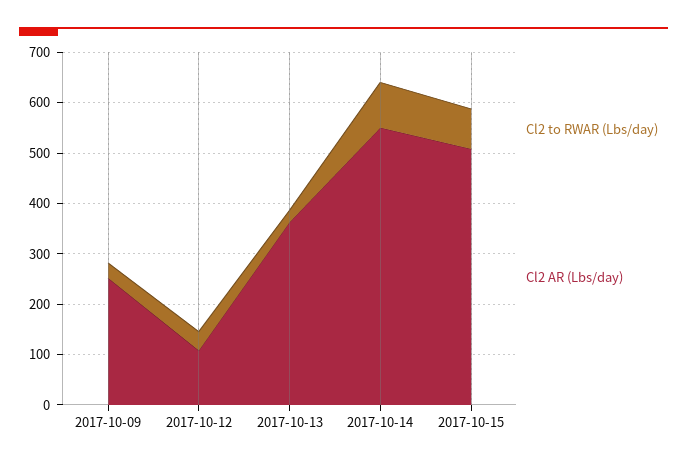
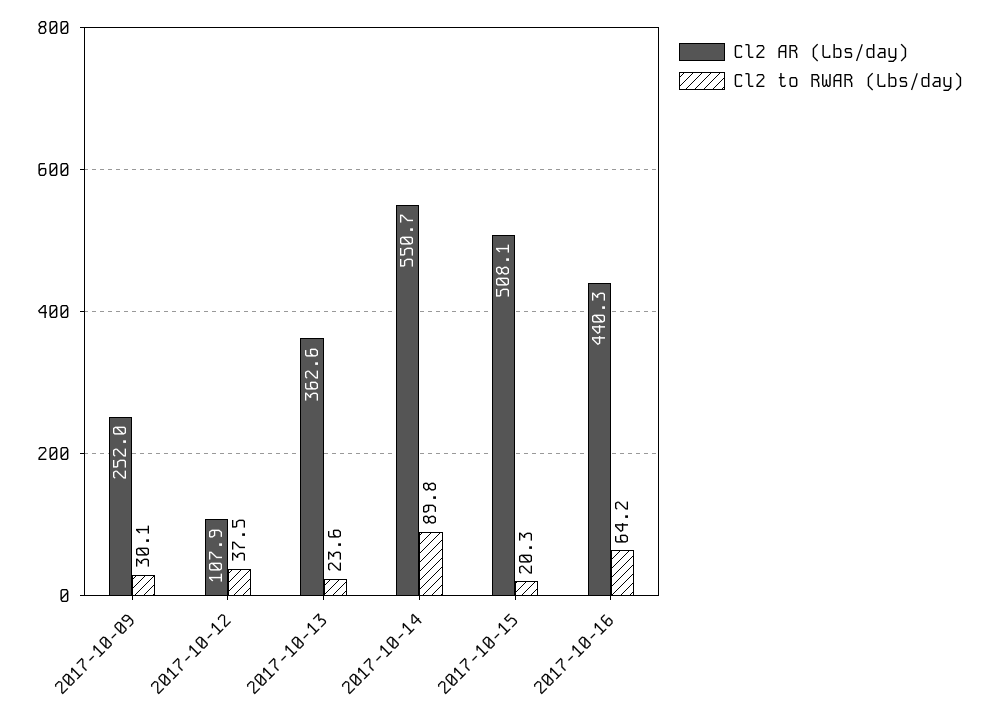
Cl2 to RWAR (Lbs/day), 2017-10-15: 80 -> 20.3
Cl2 AR (Lbs/day), 2017-10-16: none -> 440.3
Cl2 to RWAR (Lbs/day), 2017-10-16: none -> 64.2

